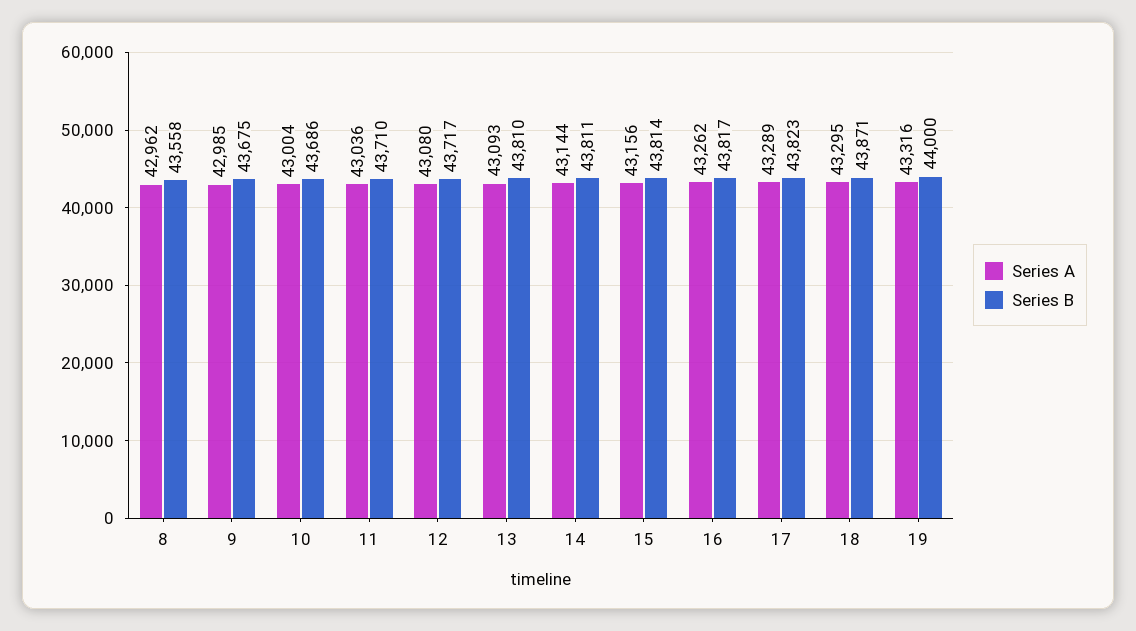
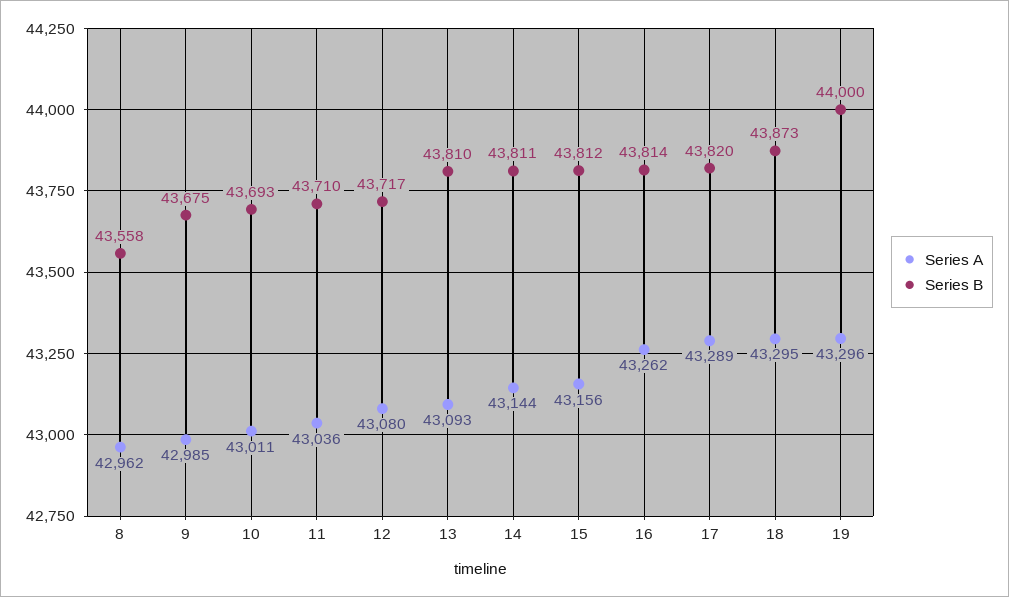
Series A, 10: 43004 -> 43011
Series B, 10: 43686 -> 43693
Series B, 15: 43814 -> 43812
Series B, 16: 43817 -> 43814
Series B, 17: 43823 -> 43820
Series B, 18: 43871 -> 43873
Series A, 19: 43316 -> 43296

